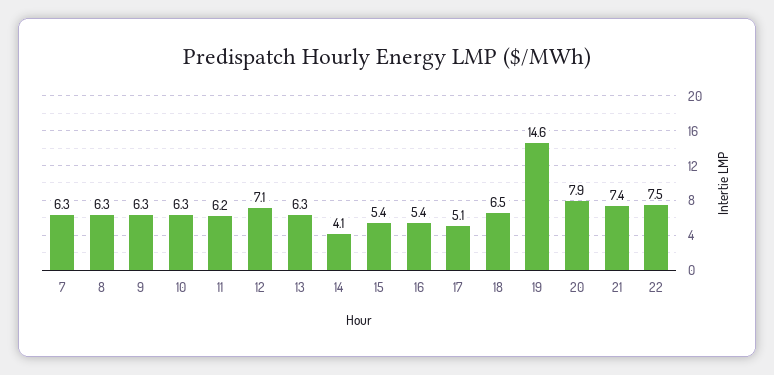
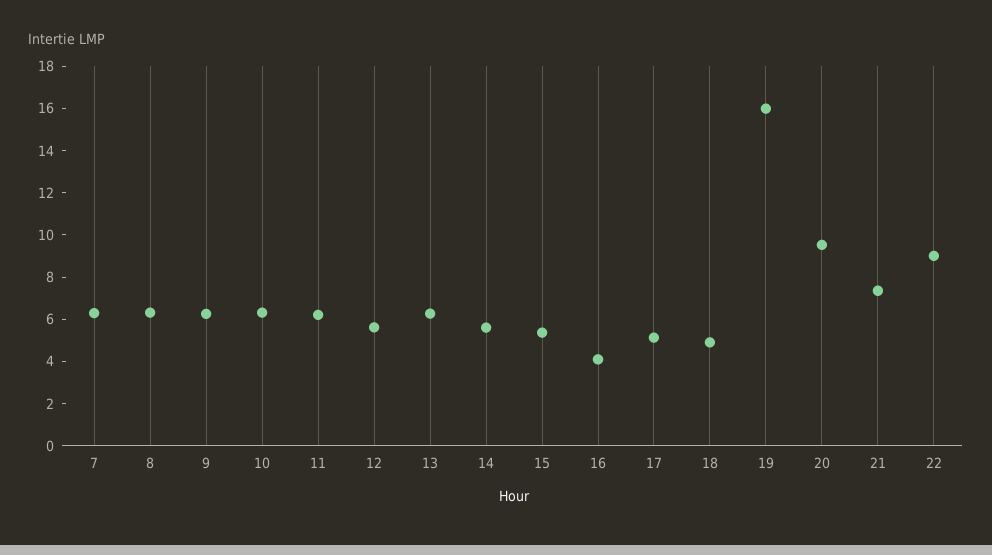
12: 7.1 -> 5.5
14: 4.1 -> 5.5
16: 5.4 -> 4
18: 6.5 -> 5
19: 14.6 -> 16
20: 7.9 -> 9.5
22: 7.5 -> 9

